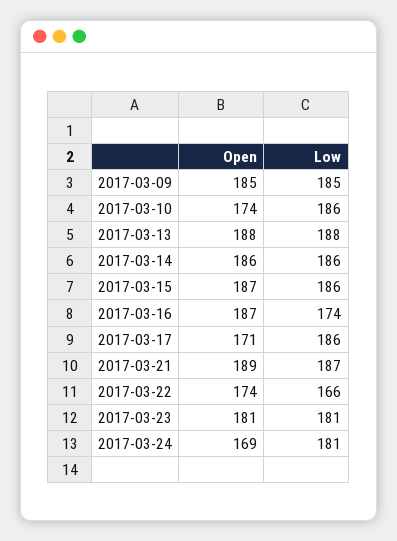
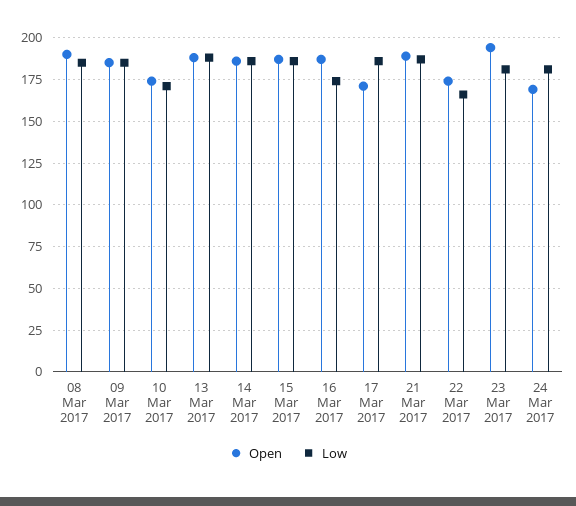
Low, 2017-03-10: 186 -> 170
Open, 2017-03-23: 181 -> 195
Open, 08 Mar 2017: none -> 190
Low, 08 Mar 2017: none -> 185

